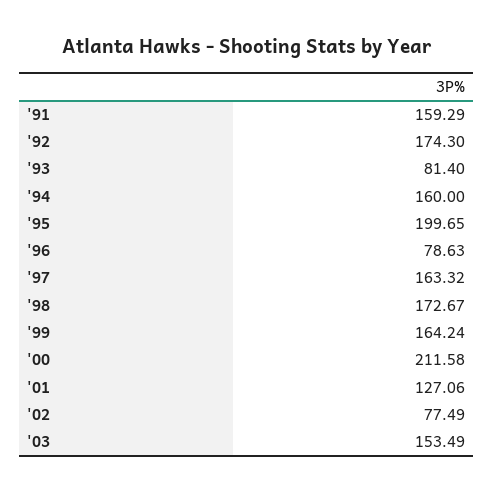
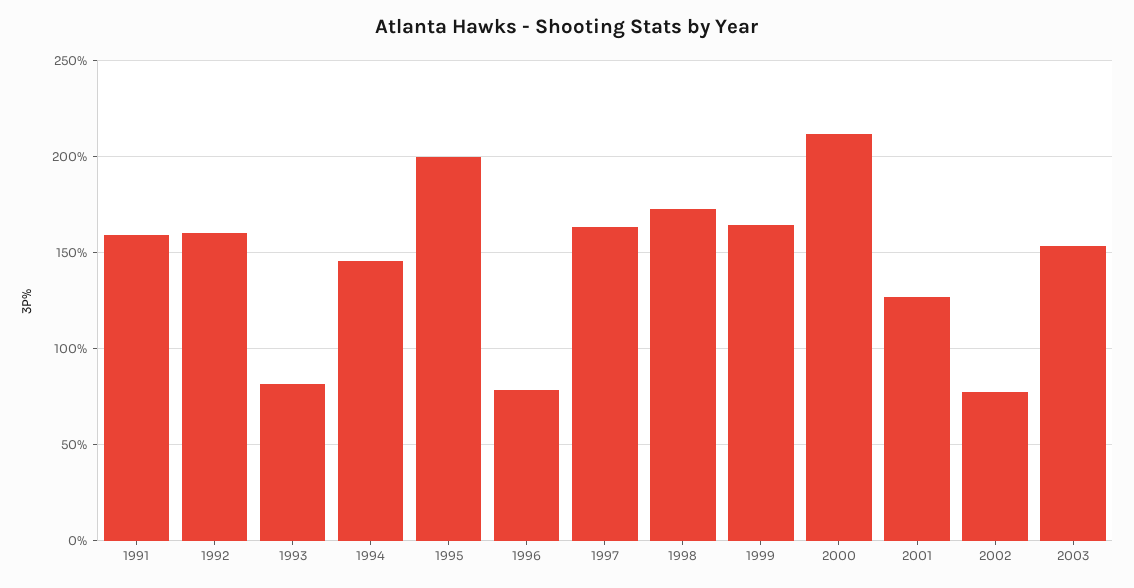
'92: 174.3 -> 160
'94: 160 -> 145

